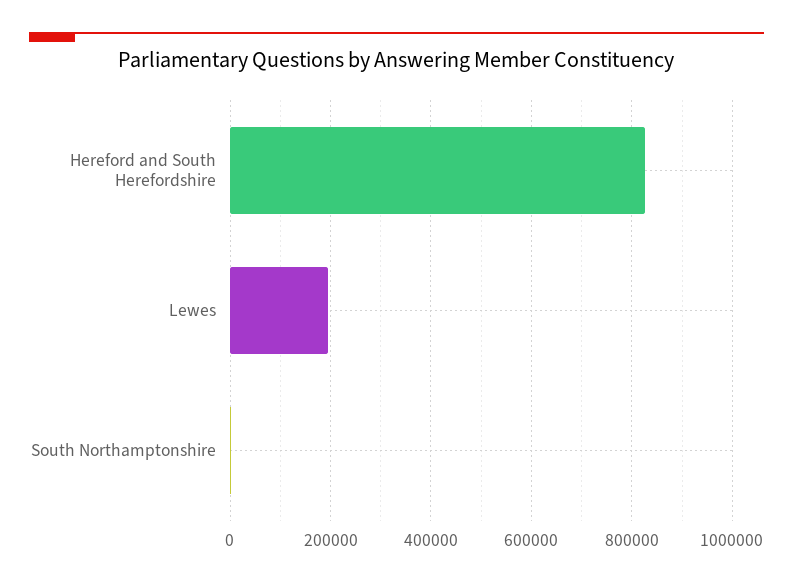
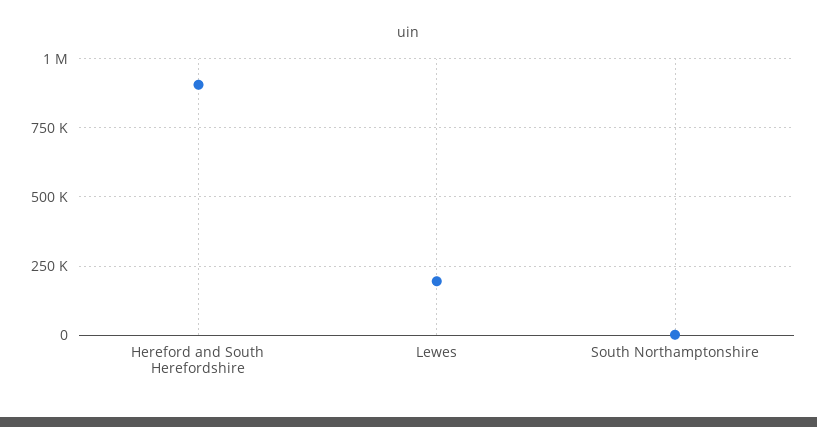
Hereford and South Herefordshire: 820000 -> 900000

